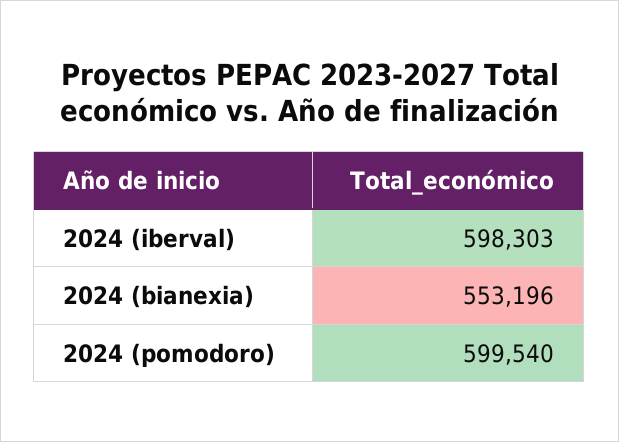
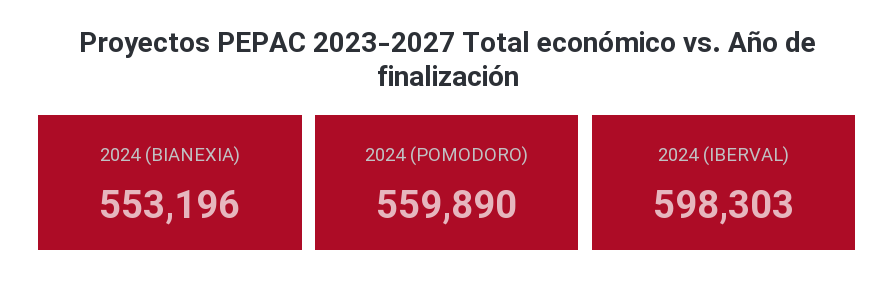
2024 (pomodoro): 599540 -> 559890

